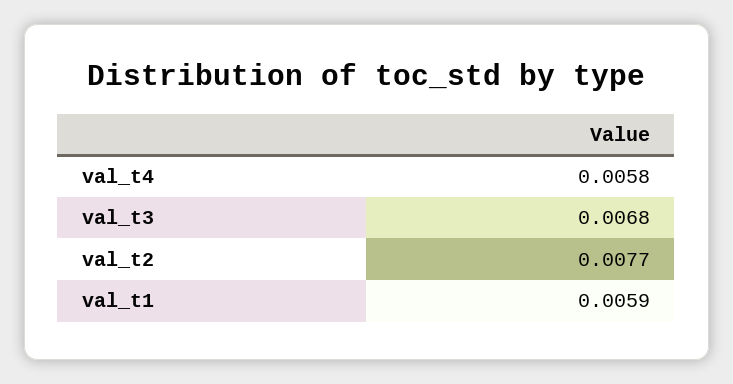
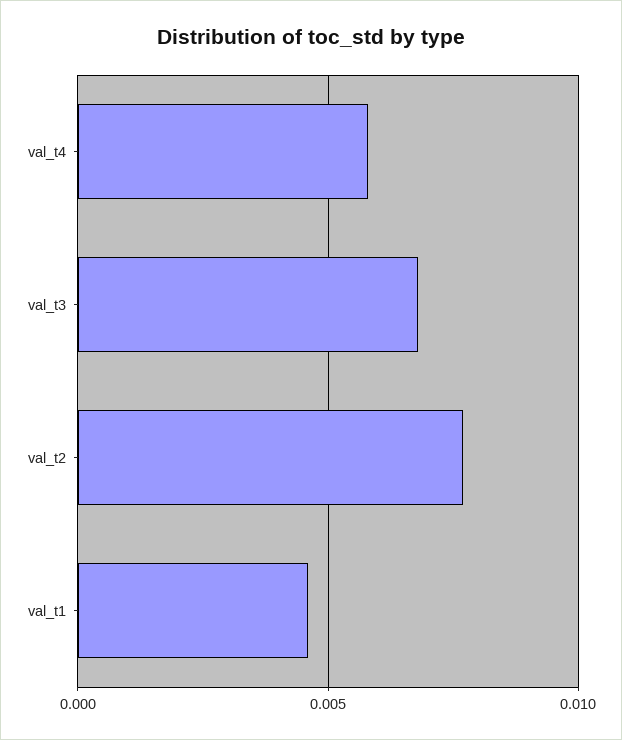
val_t1: 0.0059 -> 0.0045

